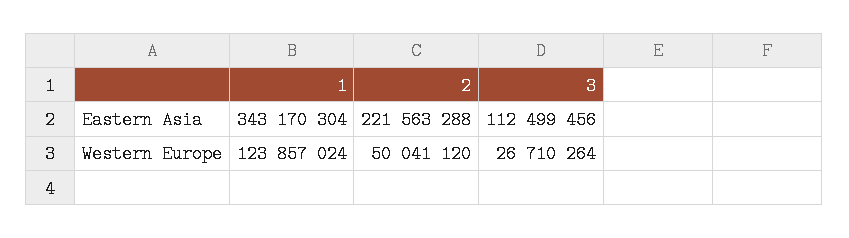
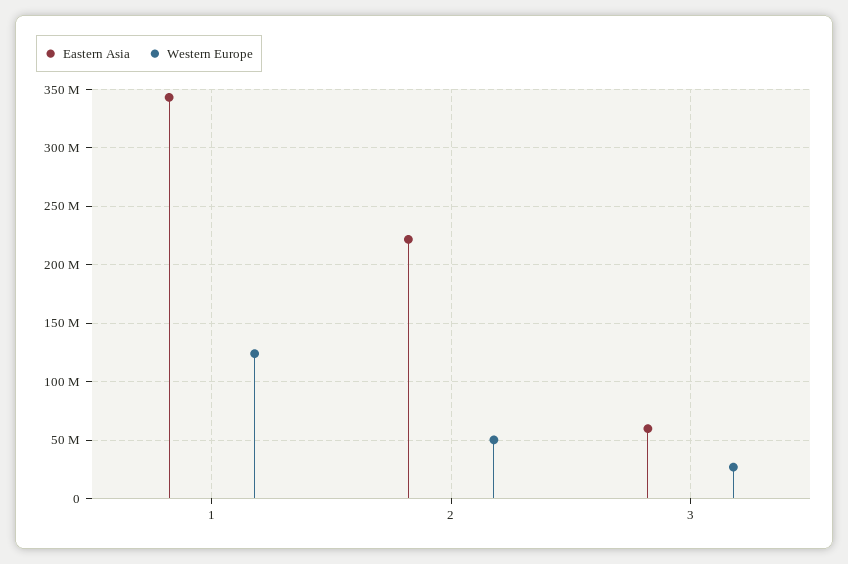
Eastern Asia, 3: 112499456 -> 60000000

